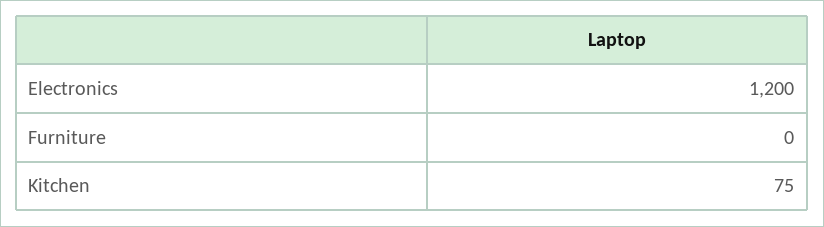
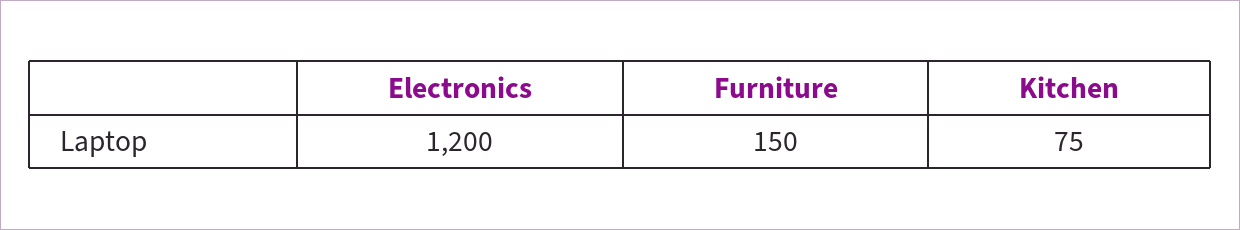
Furniture: 0 -> 150

